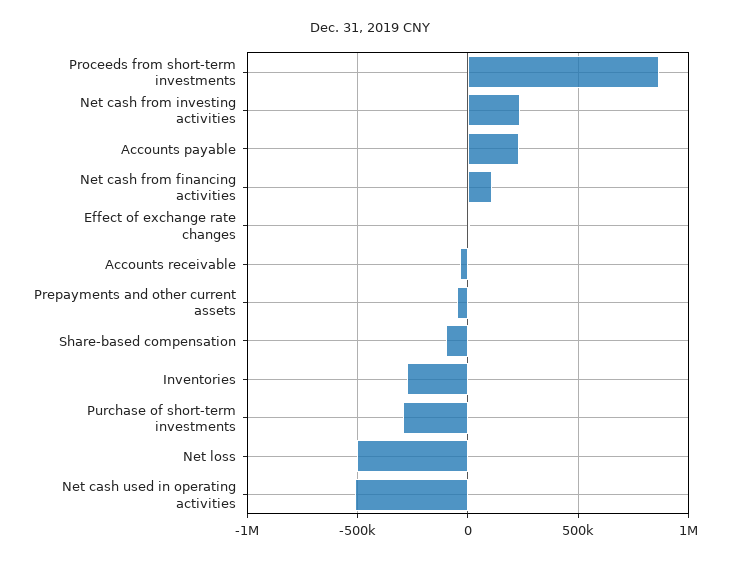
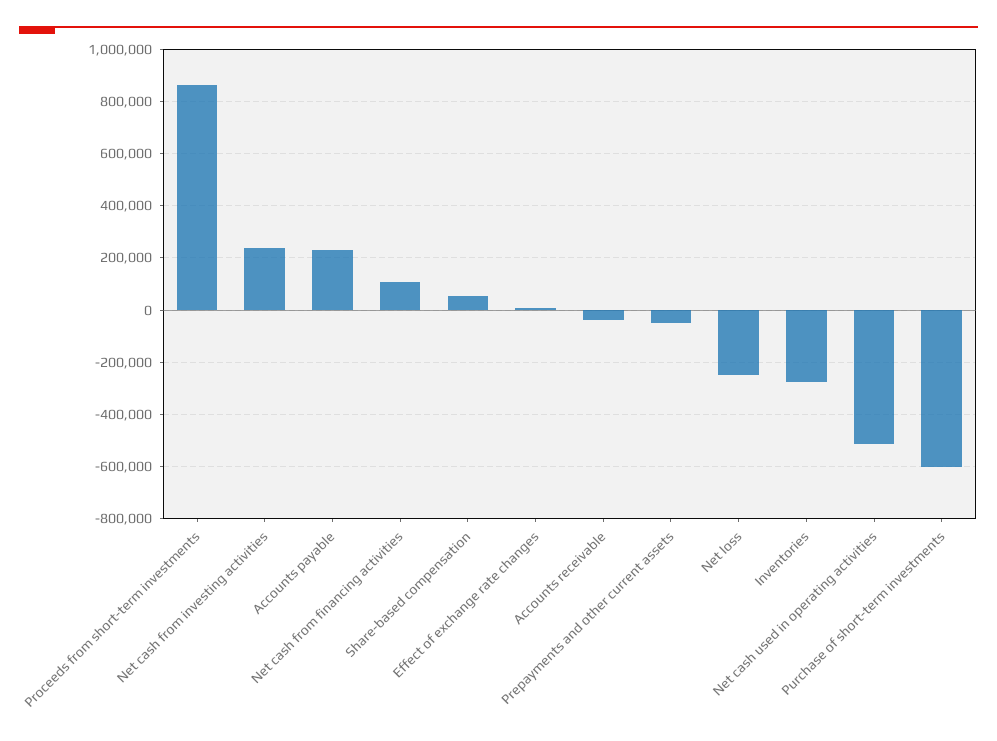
Share-based compensation: -100000 -> 50000
Purchase of short-term investments: -300000 -> -600000
Net loss: -500000 -> -250000

